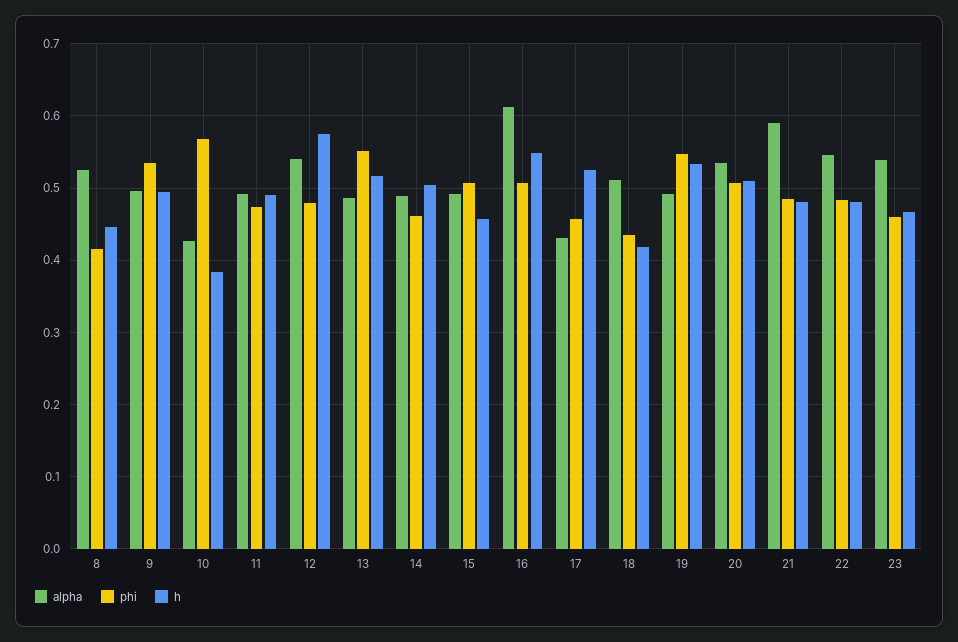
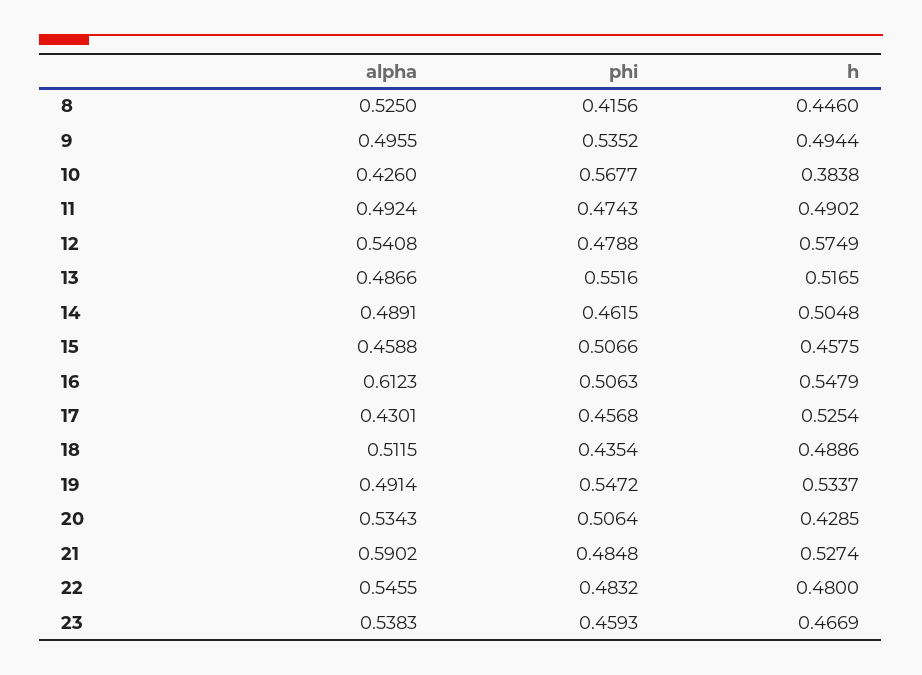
alpha, 15: 0.49 -> 0.4588
h, 18: 0.42 -> 0.4886
h, 20: 0.51 -> 0.4285
h, 21: 0.48 -> 0.5274

